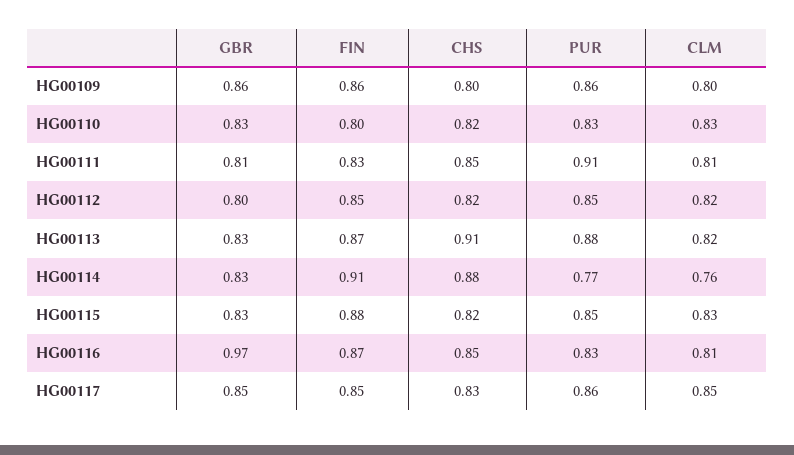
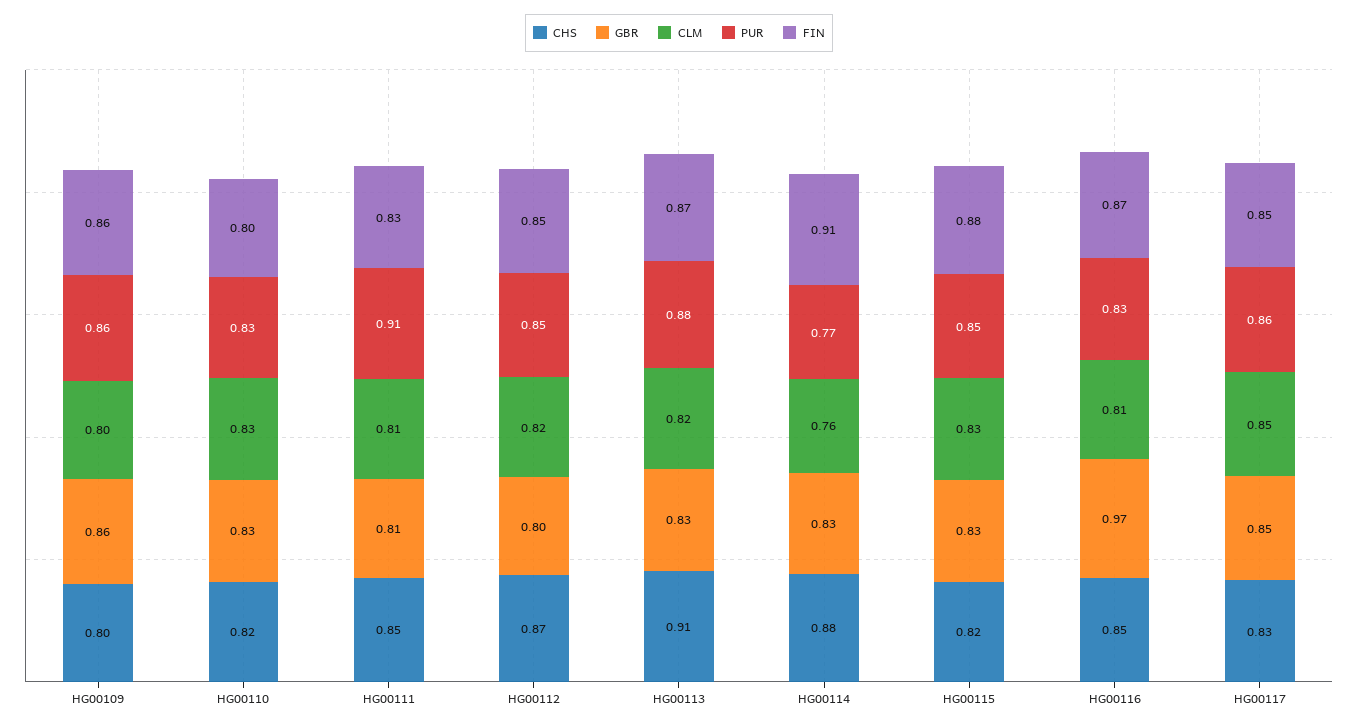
CHS, HG00112: 0.82 -> 0.87

